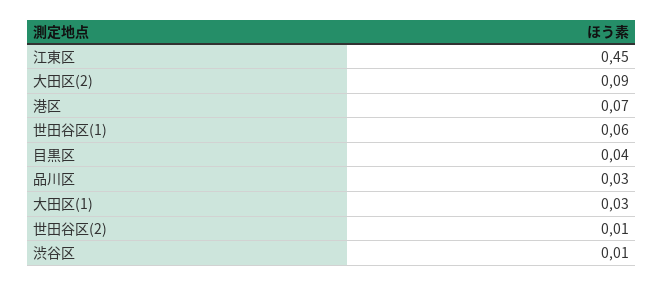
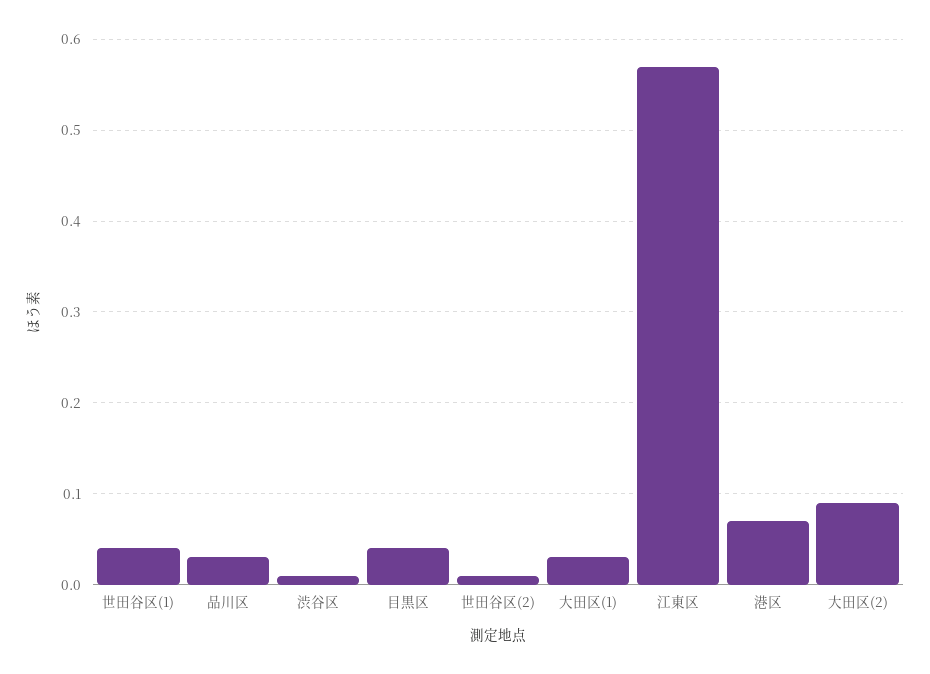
江東区: 0.45 -> 0.57
世田谷区(1): 0.06 -> 0.04

